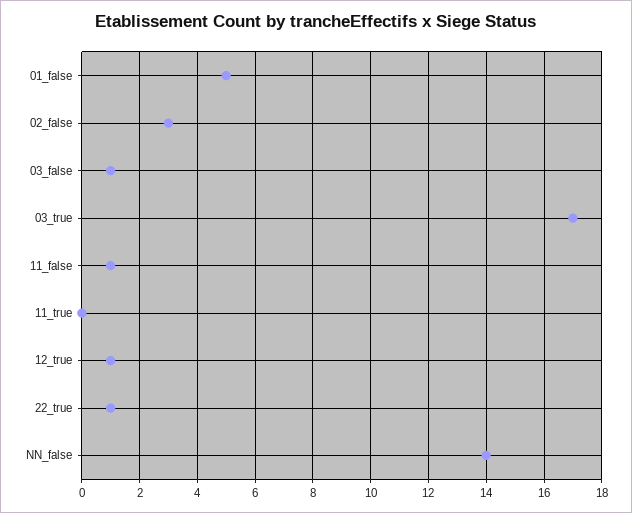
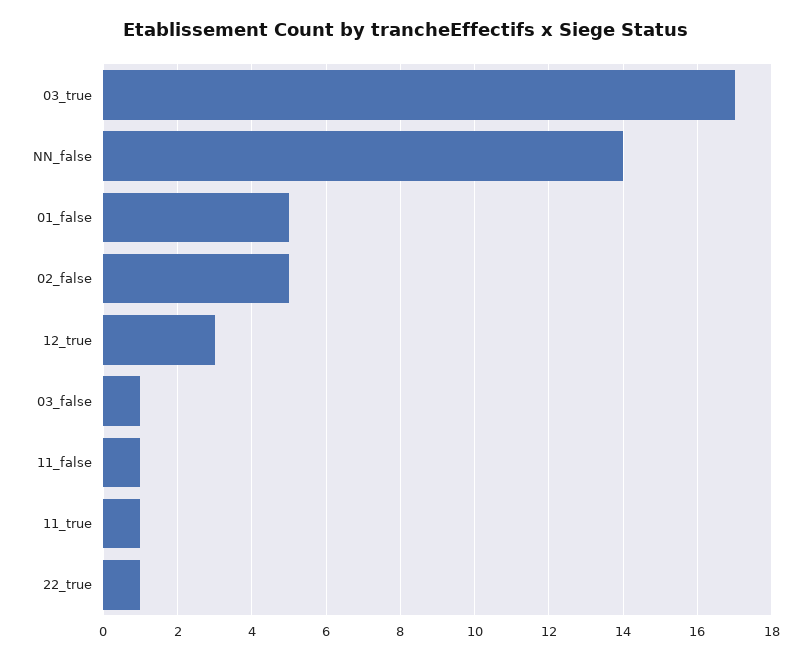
02_false: 3 -> 5
11_true: 0 -> 1
12_true: 1 -> 3

